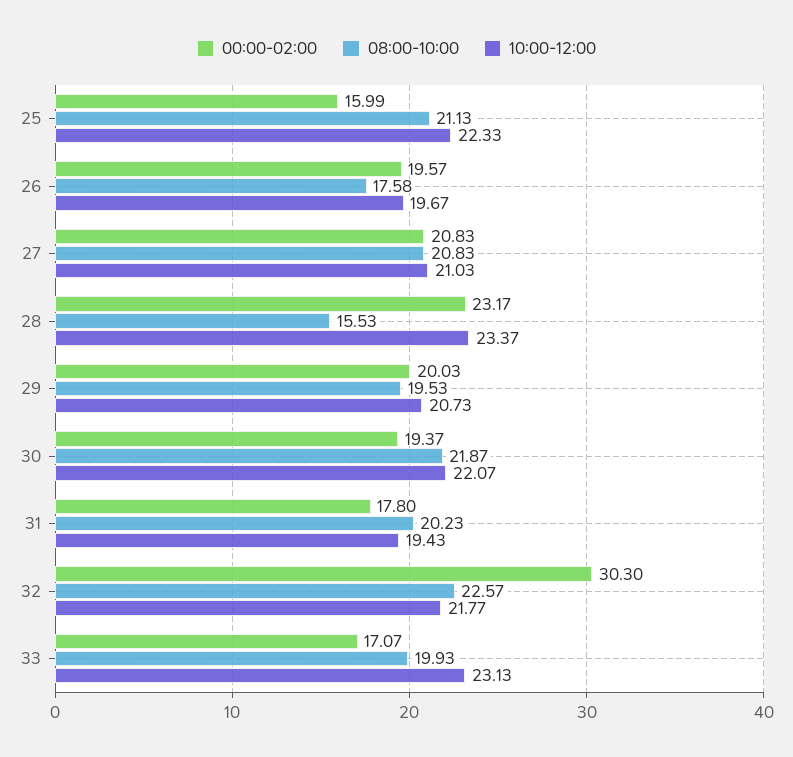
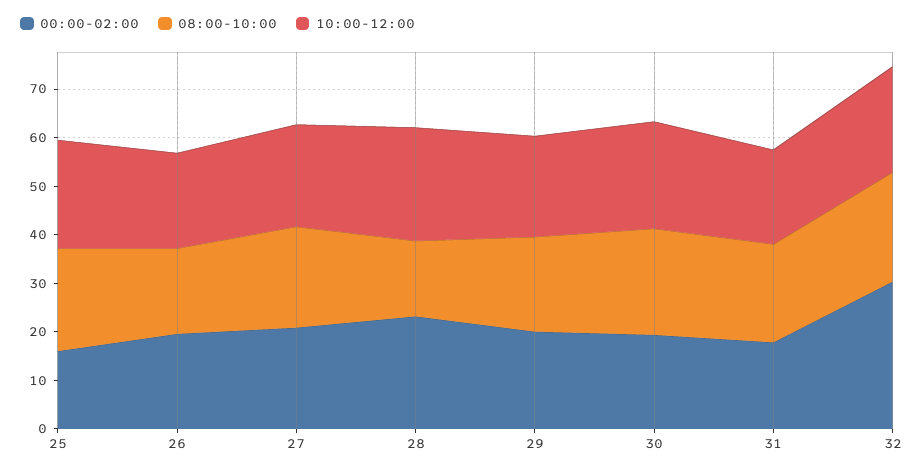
00:00-02:00, 33: 17.07 -> none
08:00-10:00, 33: 19.93 -> none
10:00-12:00, 33: 23.13 -> none

